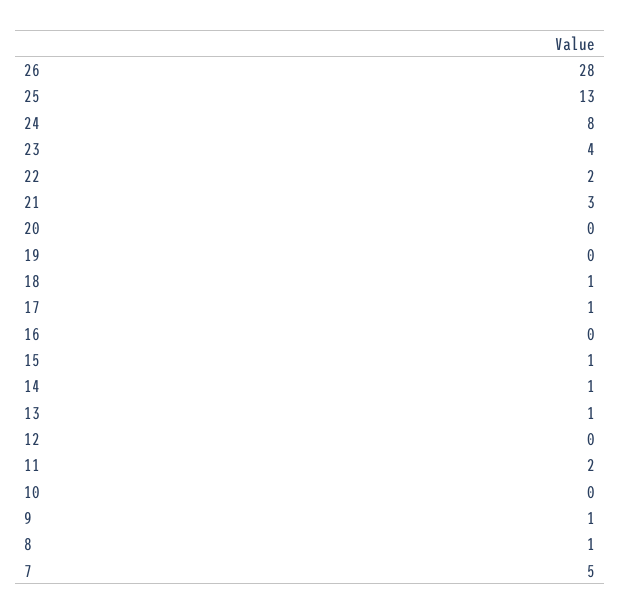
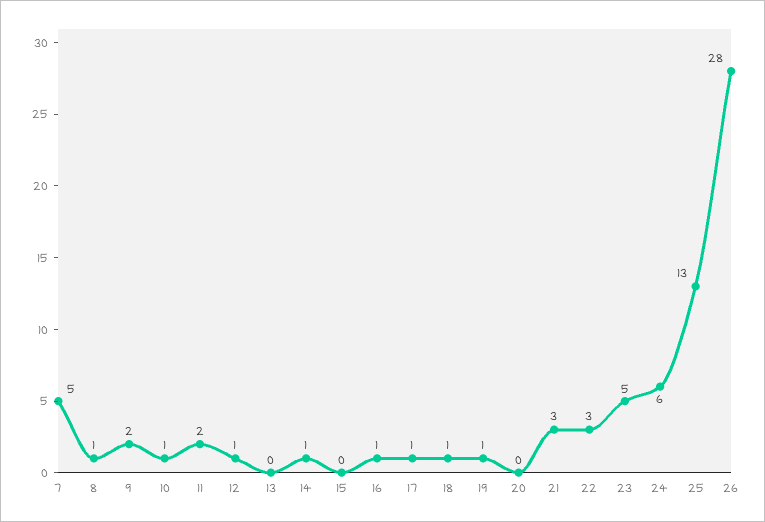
24: 8 -> 6
23: 4 -> 5
22: 2 -> 3
19: 0 -> 1
16: 0 -> 1
15: 1 -> 0
13: 1 -> 0
12: 0 -> 1
10: 0 -> 1
9: 1 -> 2

